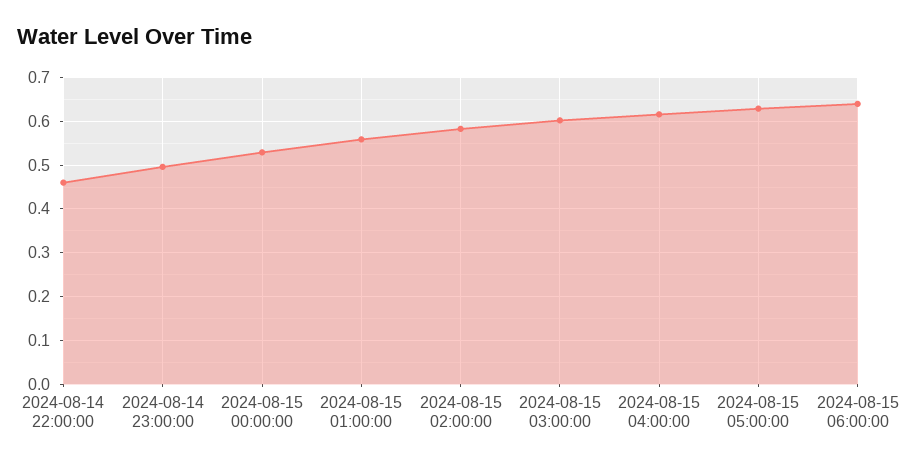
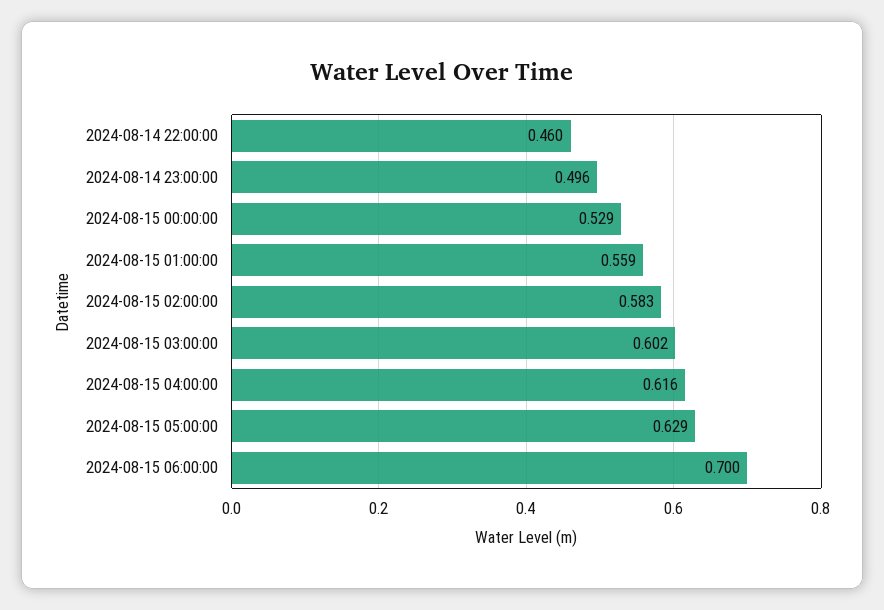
2024-08-15 06:00:00: 0.64 -> 0.7

